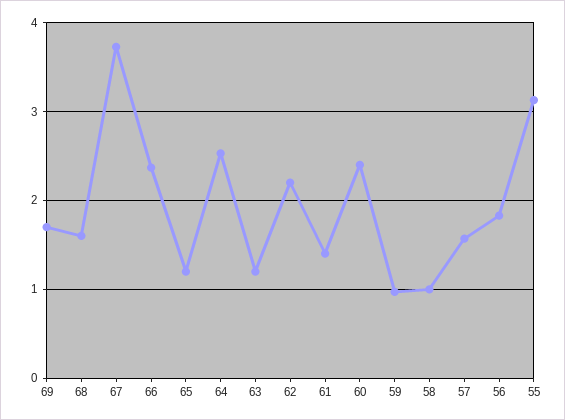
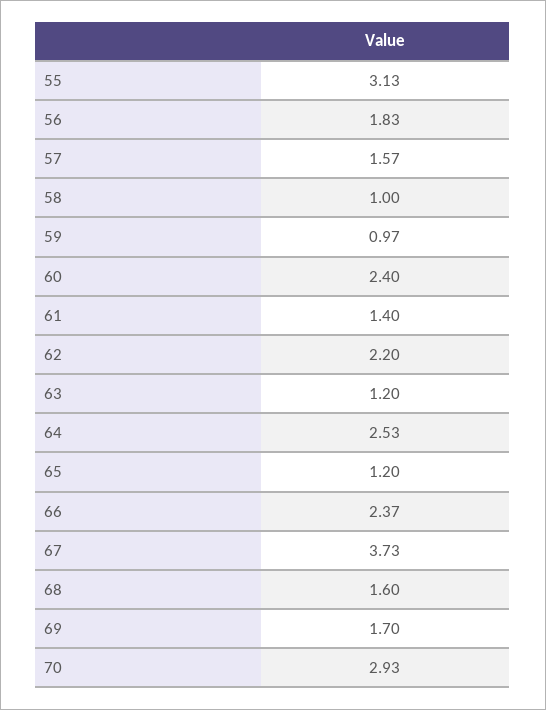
70: none -> 2.93

